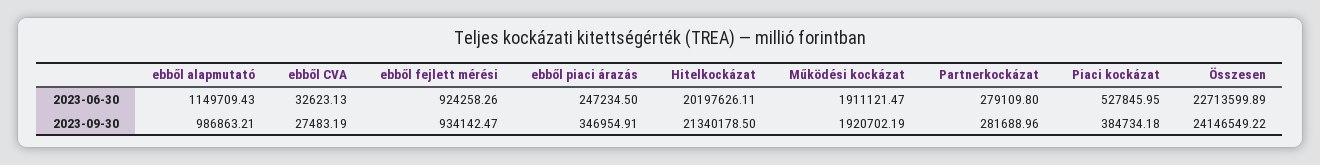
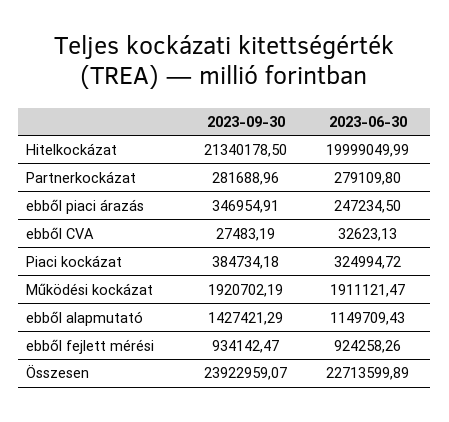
Hitelkockázat, 2023-06-30: 20197626.11 -> 19999049.99
Piaci kockázat, 2023-06-30: 527845.95 -> 324994.72
ebből alapmutató, 2023-09-30: 986863.21 -> 1427421.29
Összesen, 2023-09-30: 24146549.22 -> 23922959.07

